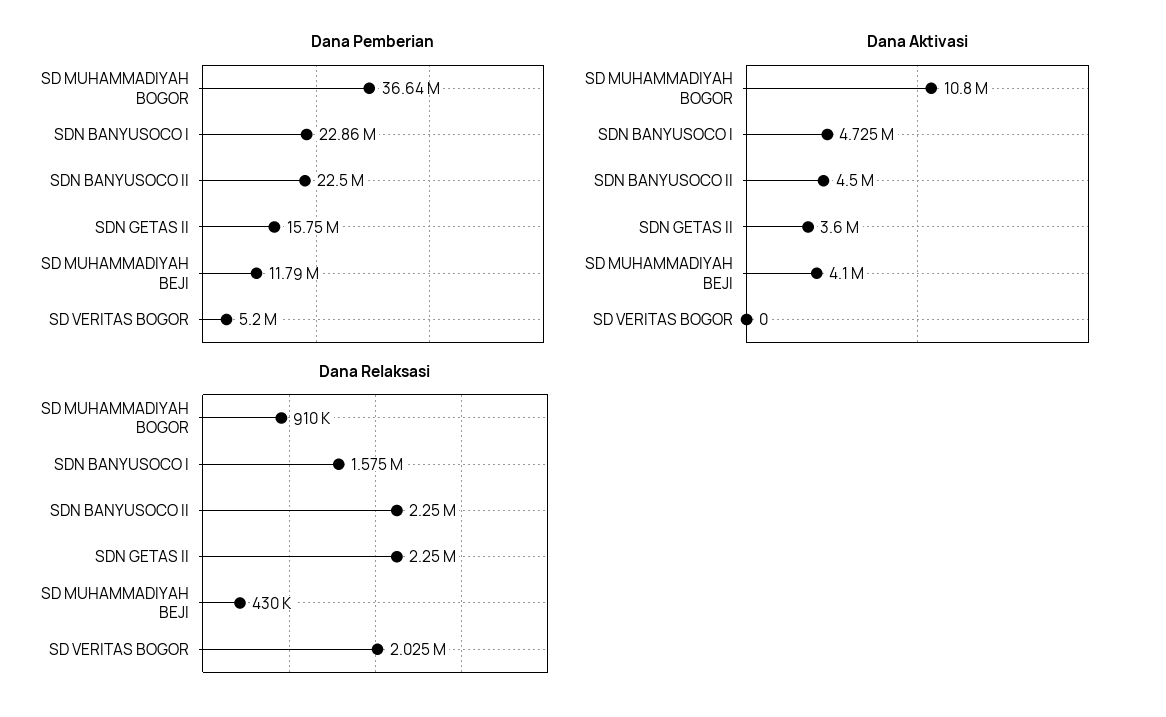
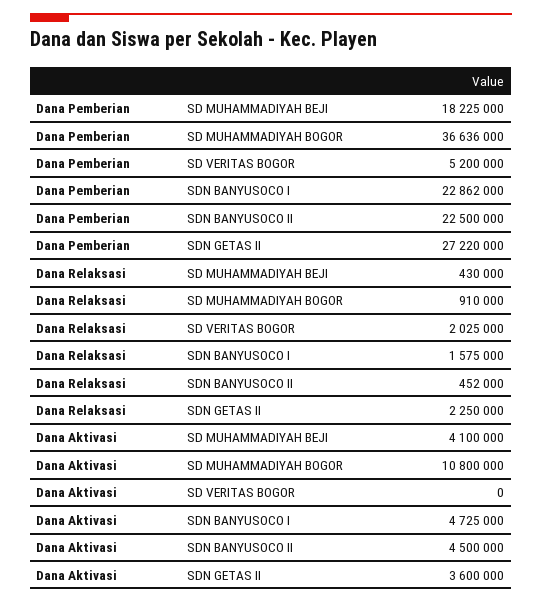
Dana Pemberian, SDN GETAS II: 15750000 -> 27220000
Dana Pemberian, SD MUHAMMADIYAH BEJI: 11790000 -> 18225000
Dana Relaksasi, SDN BANYUSOCO II: 2250000 -> 452000

